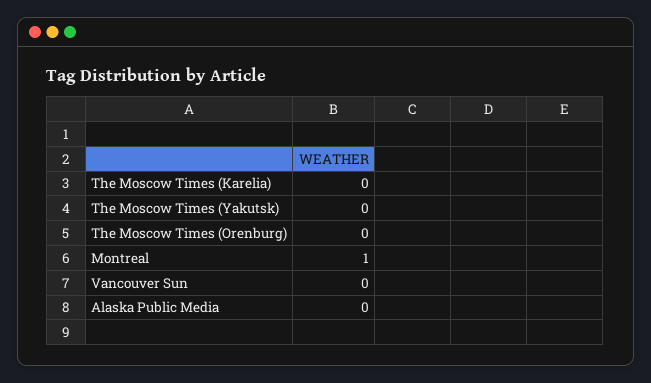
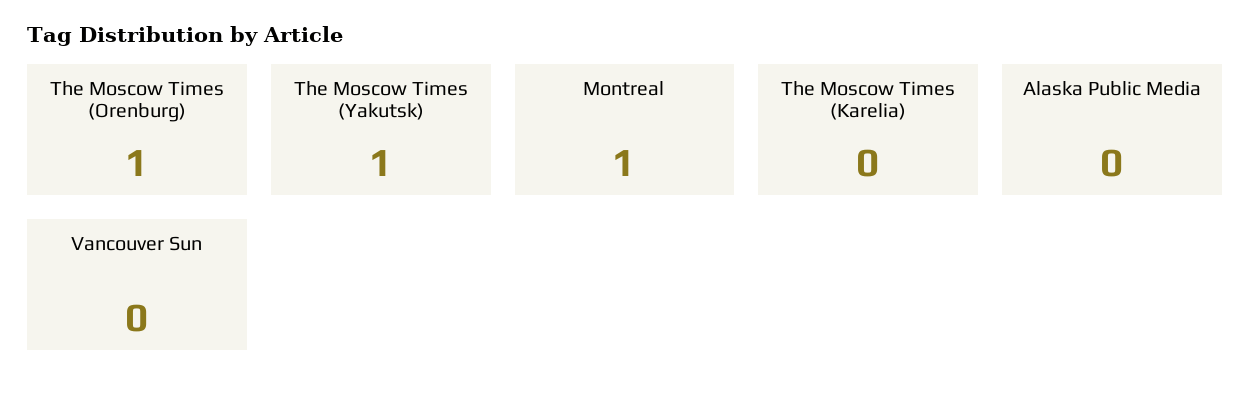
The Moscow Times (Yakutsk): 0 -> 1
The Moscow Times (Orenburg): 0 -> 1

